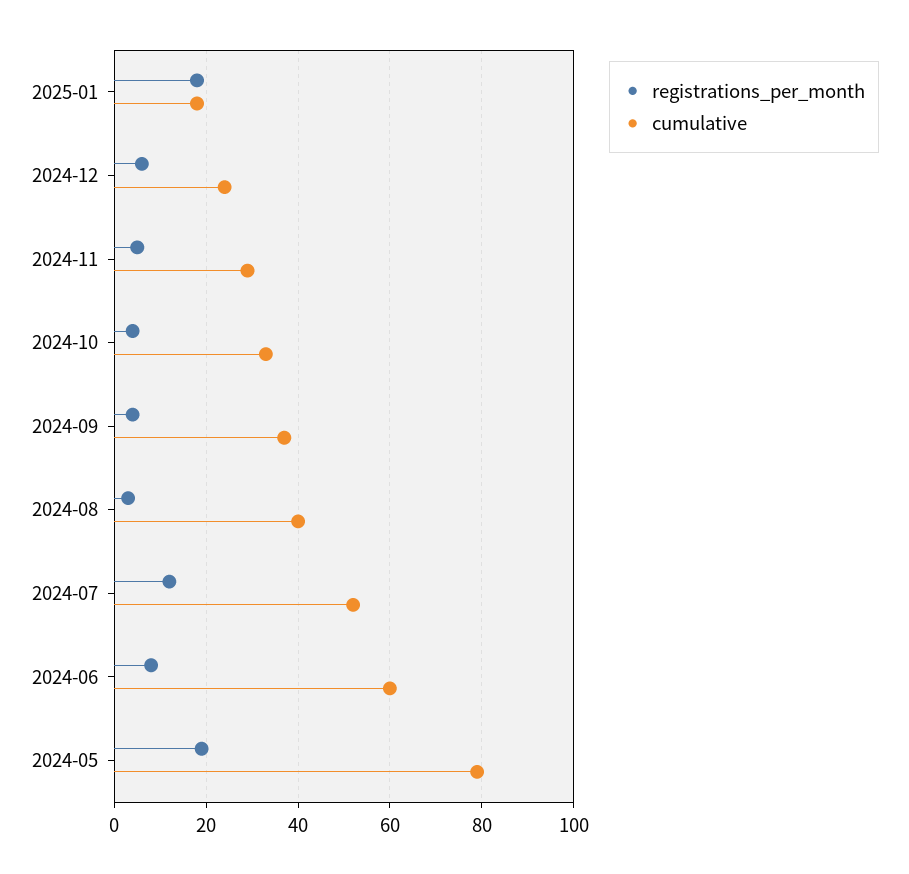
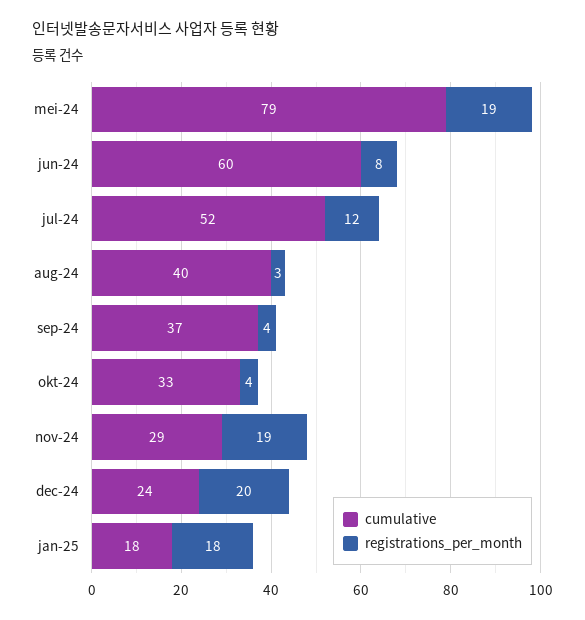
registrations_per_month, 2024-12: 5 -> 20
registrations_per_month, 2024-11: 5 -> 19

